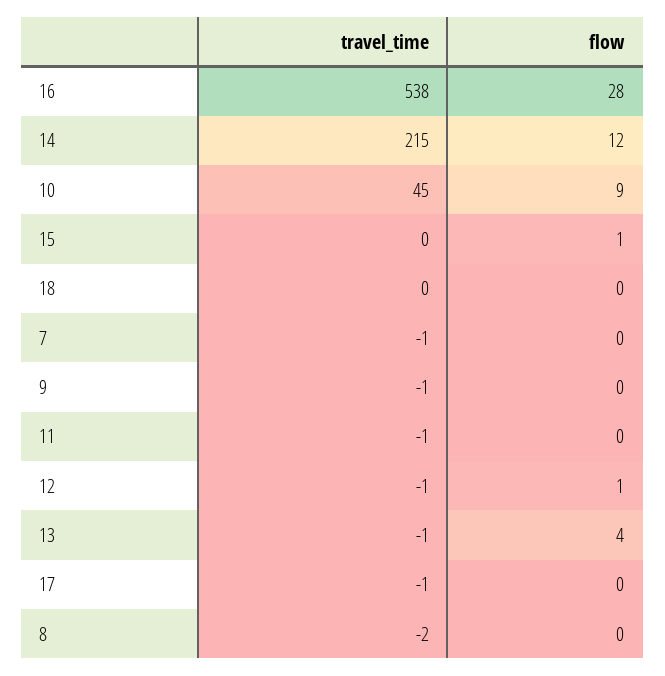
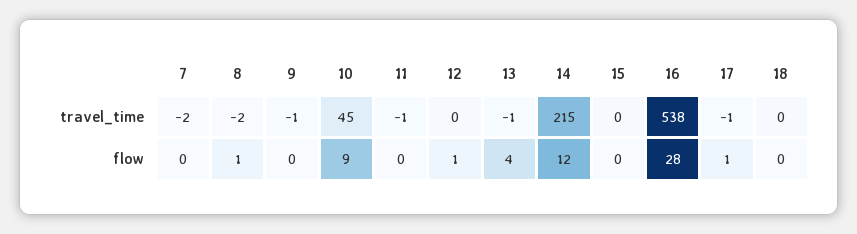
flow, 15: 1 -> 0
travel_time, 7: -1 -> -2
travel_time, 12: -1 -> 0
flow, 17: 0 -> 1
flow, 8: 0 -> 1

